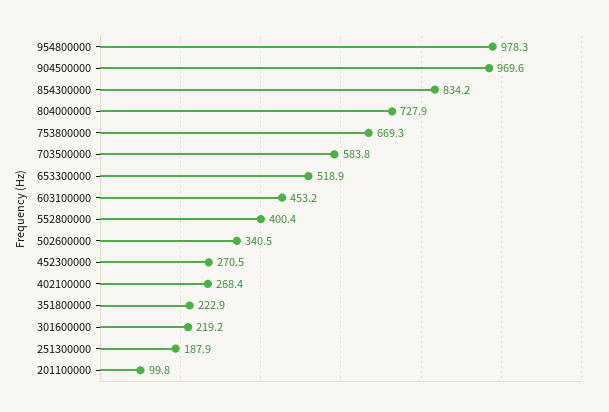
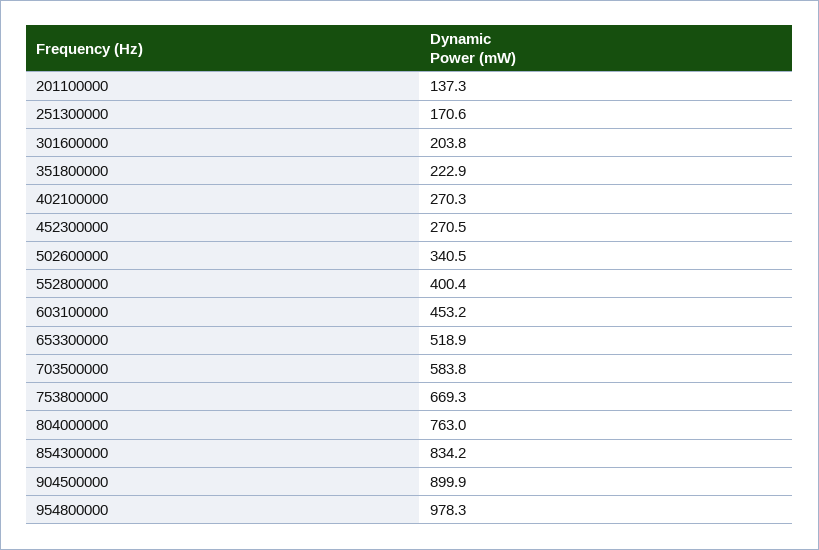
904500000: 969.6 -> 899.9
804000000: 727.9 -> 763
402100000: 268.4 -> 270.3
301600000: 219.2 -> 203.8
251300000: 187.9 -> 170.6
201100000: 99.8 -> 137.3

